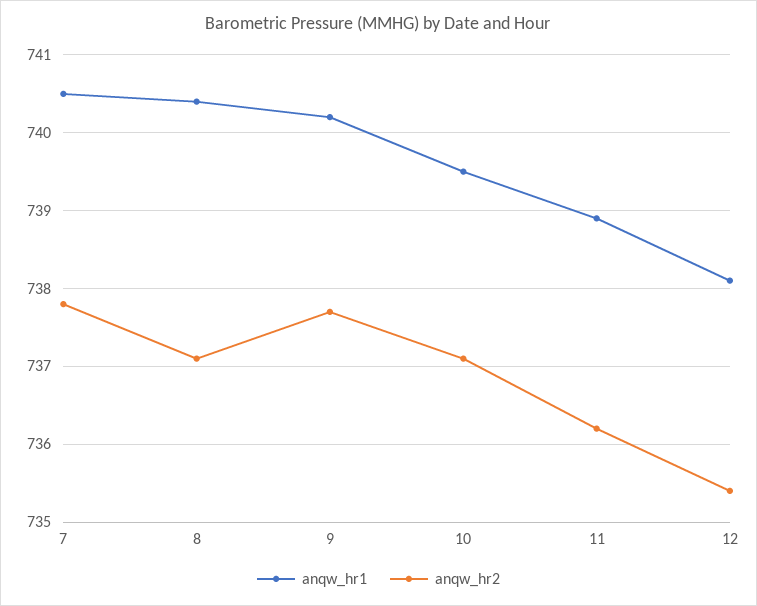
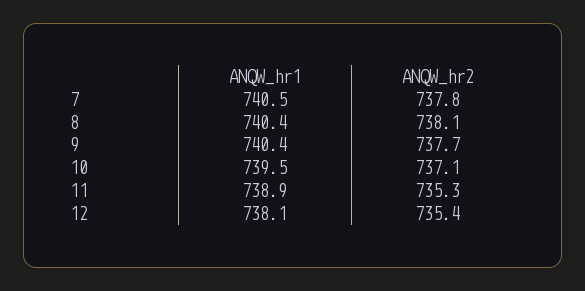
anqw_hr2, 8: 737.1 -> 738.1
anqw_hr1, 9: 740.2 -> 740.4
anqw_hr2, 11: 736.2 -> 735.3

